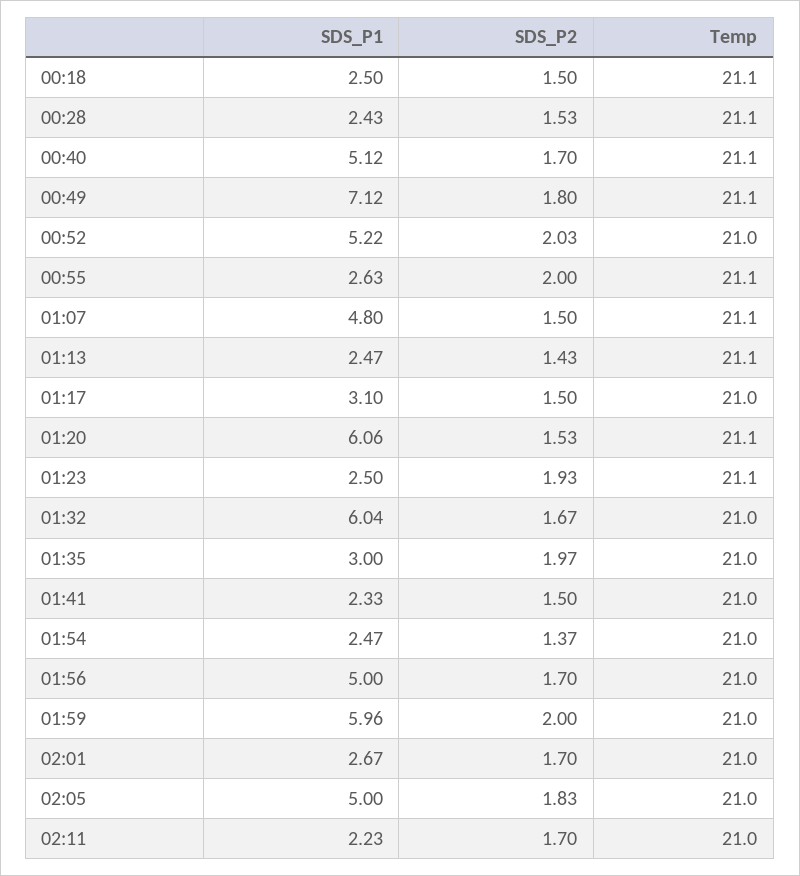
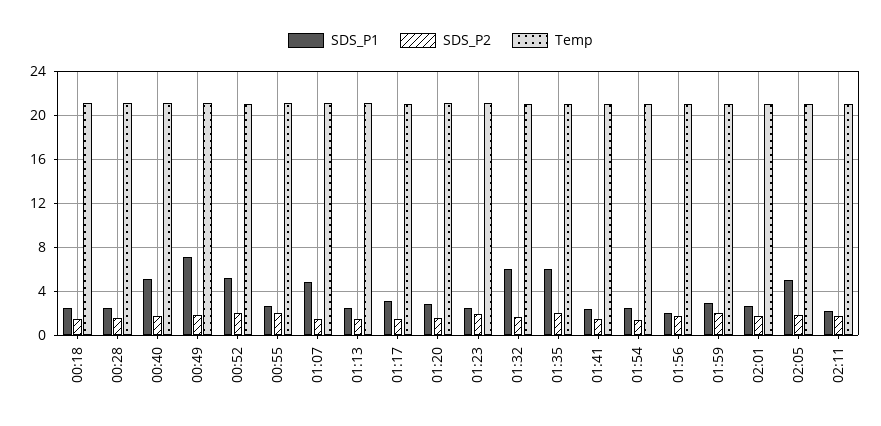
SDS_P1, 01:20: 6.06 -> 3
SDS_P1, 01:35: 3 -> 6
SDS_P1, 01:56: 5 -> 2
SDS_P1, 01:59: 5.96 -> 3

